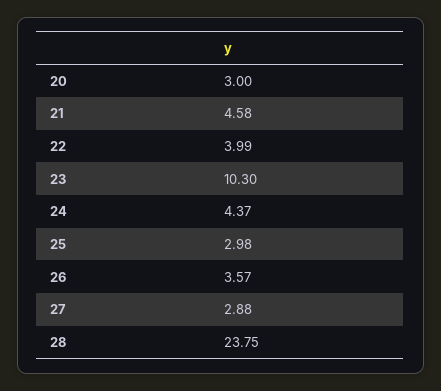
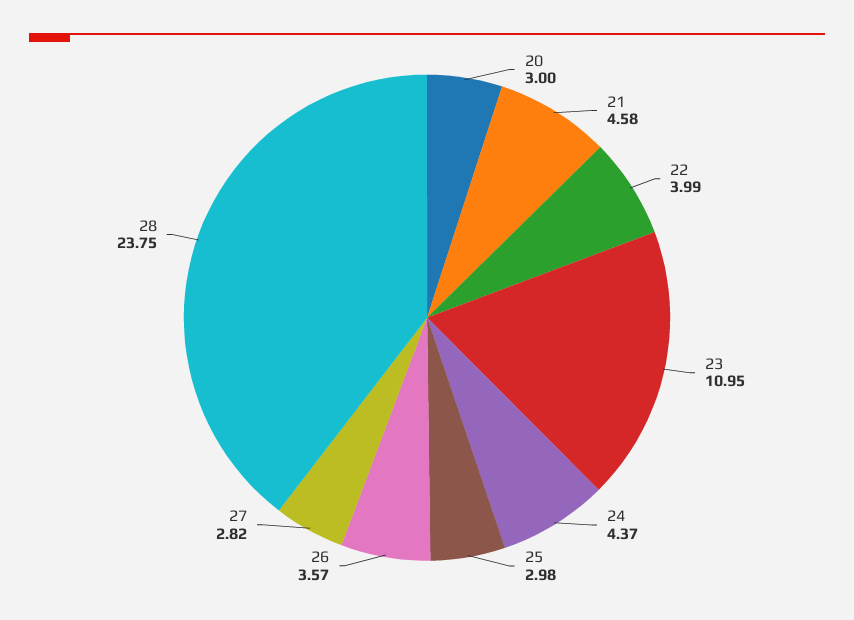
23: 10.3 -> 10.95
27: 2.88 -> 2.82

